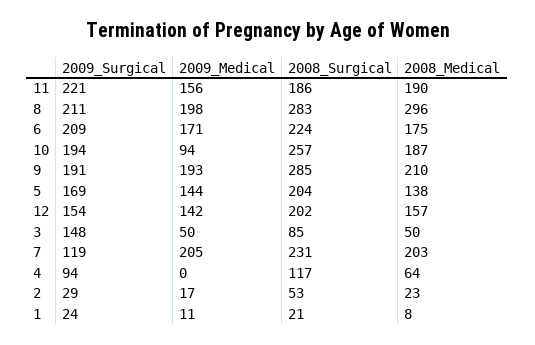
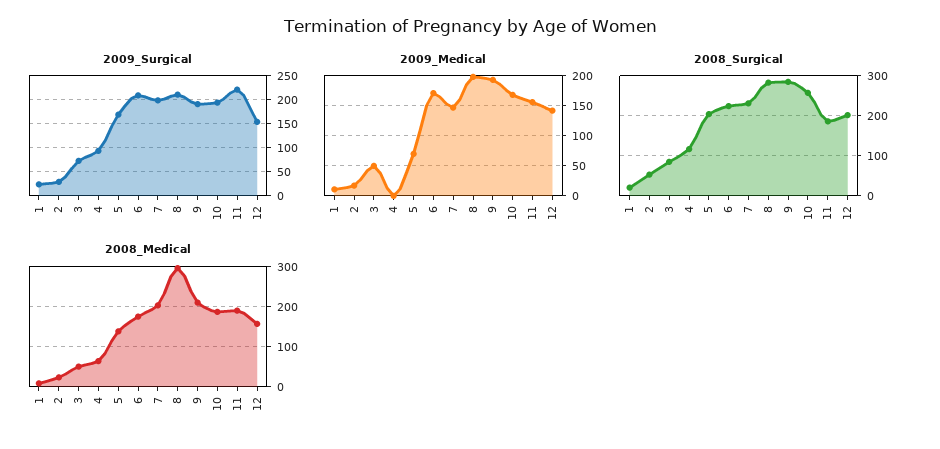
2009_Medical, 10: 94 -> 170
2009_Medical, 5: 144 -> 70
2009_Surgical, 3: 148 -> 75
2009_Surgical, 7: 119 -> 200
2009_Medical, 7: 205 -> 150

